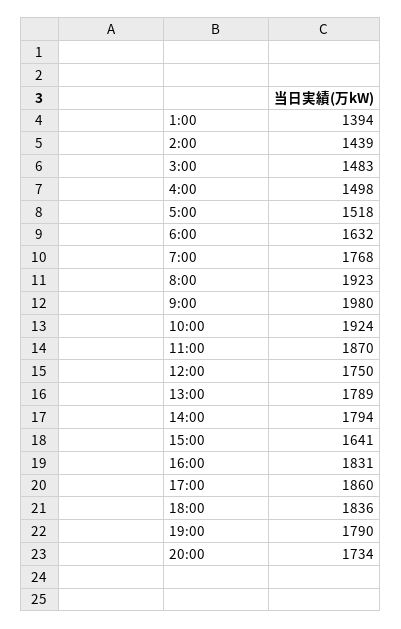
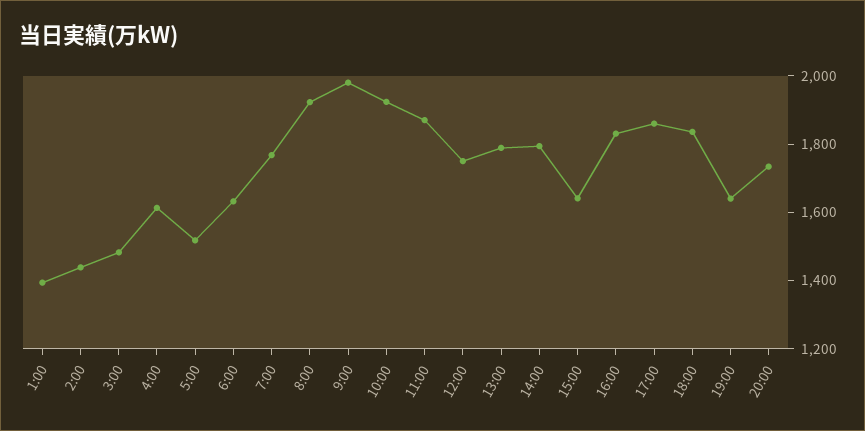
4:00: 1498 -> 1600
19:00: 1790 -> 1650

